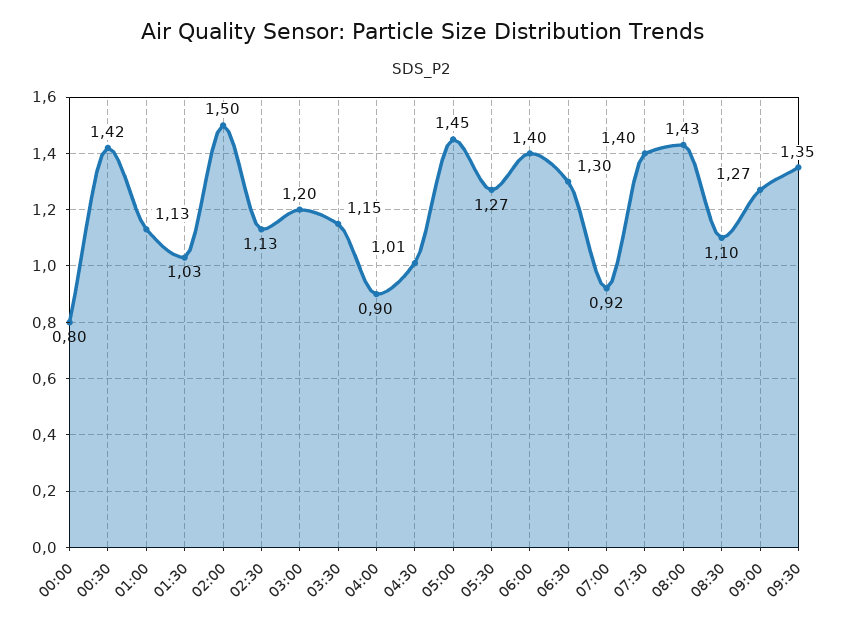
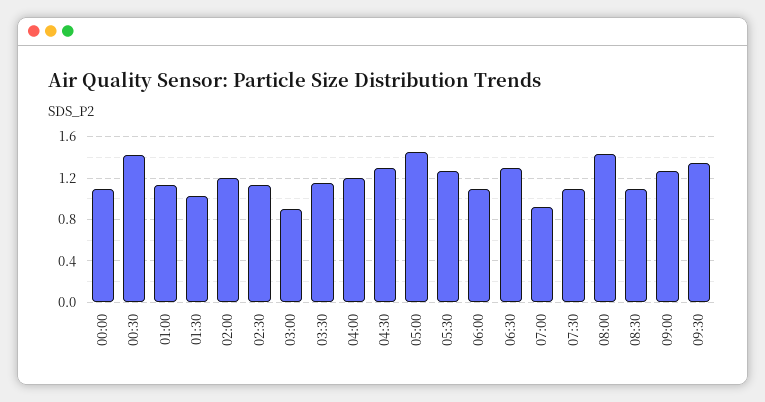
00:00: 0.8 -> 1.1
02:00: 1.5 -> 1.2
03:00: 1.2 -> 0.9
04:00: 0.9 -> 1.2
04:30: 1.01 -> 1.3
06:00: 1.4 -> 1.1
07:30: 1.4 -> 1.1

